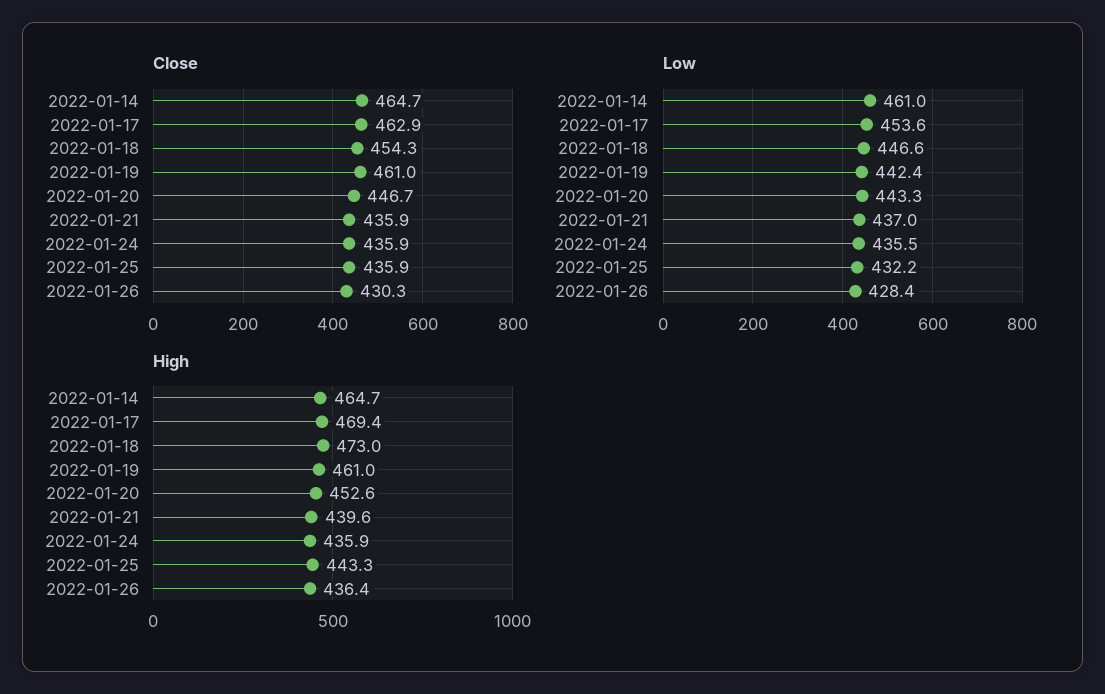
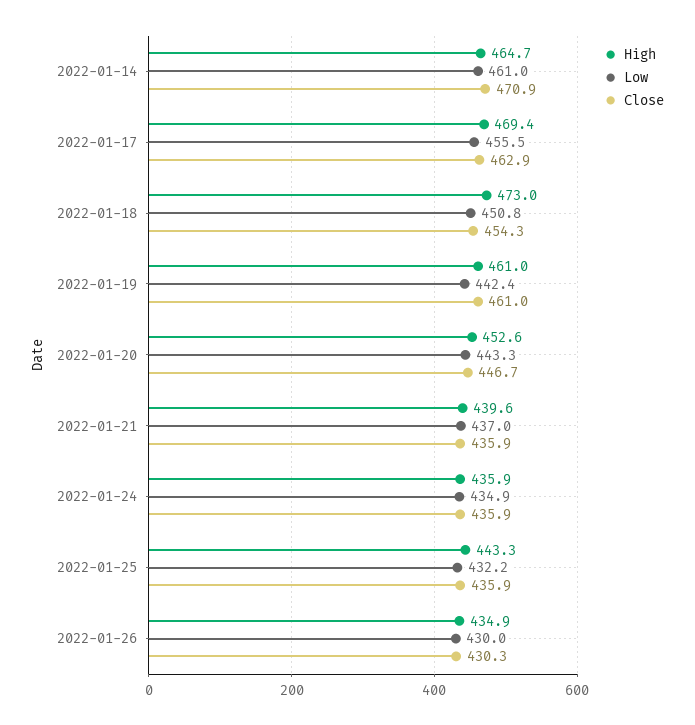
Close, 2022-01-14: 464.7 -> 470.9
Low, 2022-01-17: 453.6 -> 455.5
Low, 2022-01-18: 446.6 -> 450.8
Low, 2022-01-24: 435.5 -> 434.9
Low, 2022-01-26: 428.4 -> 430
High, 2022-01-26: 436.4 -> 434.9

